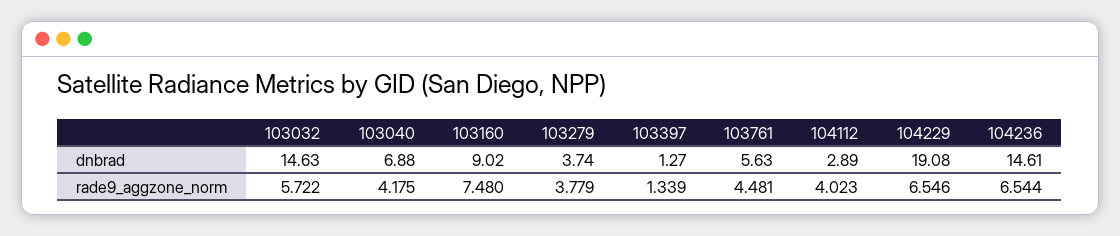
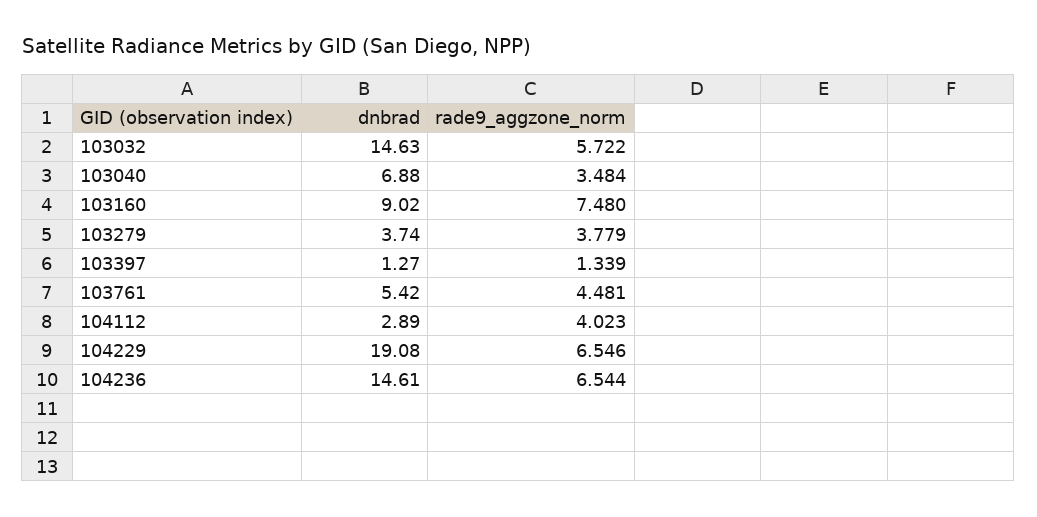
103761, dnbrad: 5.63 -> 5.42
103040, rade9_aggzone_norm: 4.175 -> 3.484

